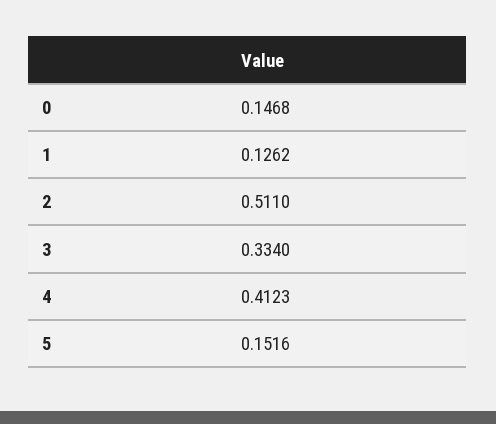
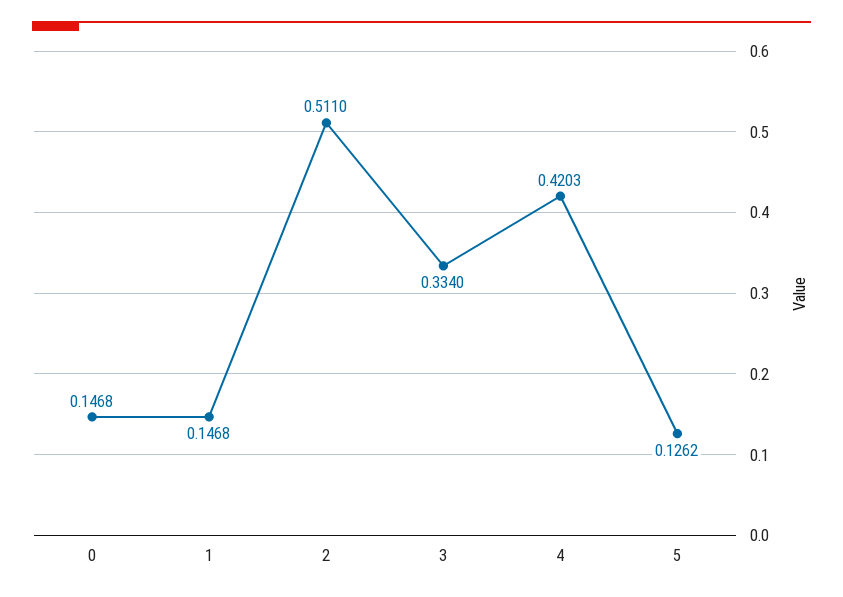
1: 0.1262 -> 0.1468
4: 0.4123 -> 0.4203
5: 0.1516 -> 0.1262

